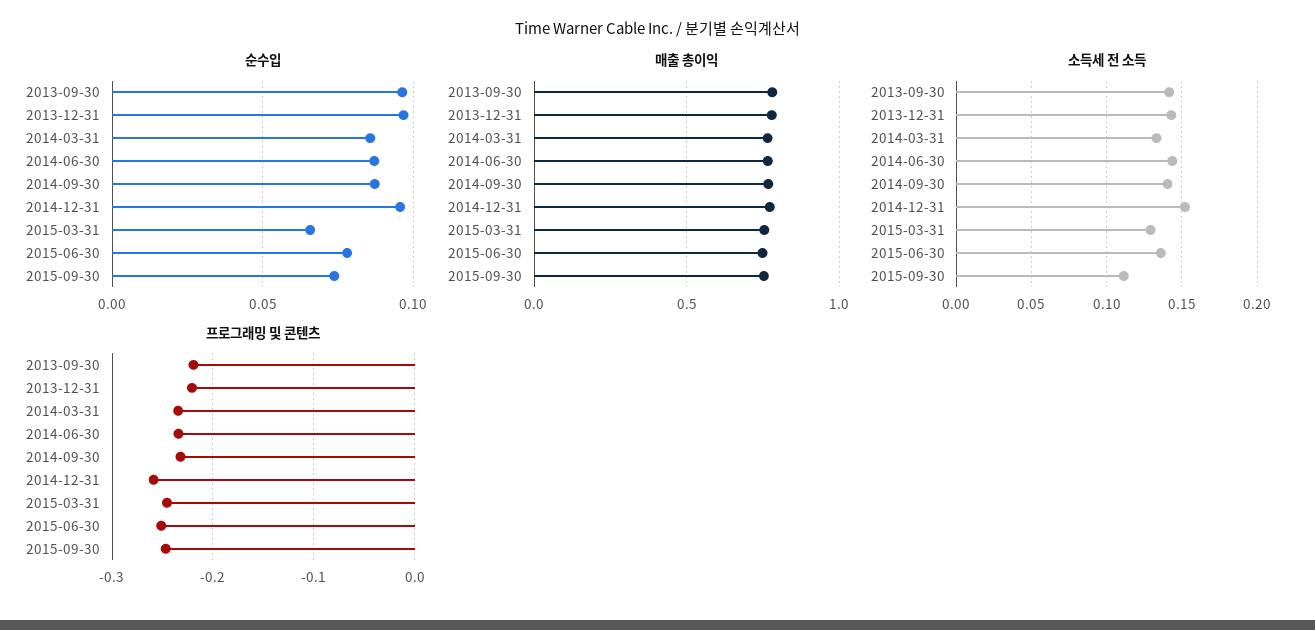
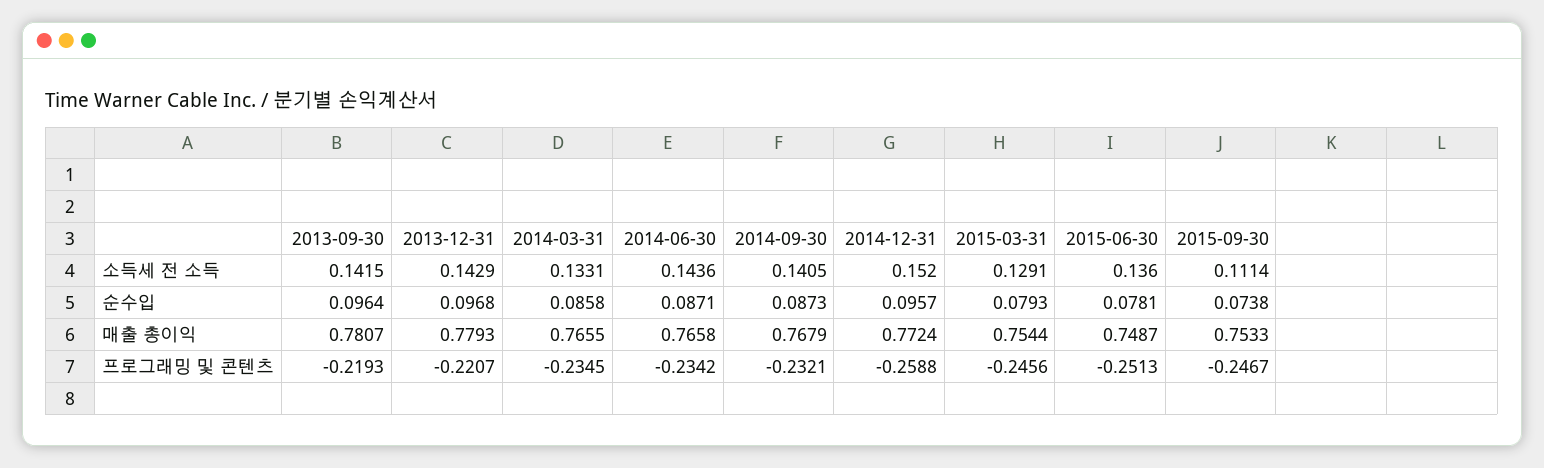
순수입, 2015-03-31: 0.065 -> 0.0793

